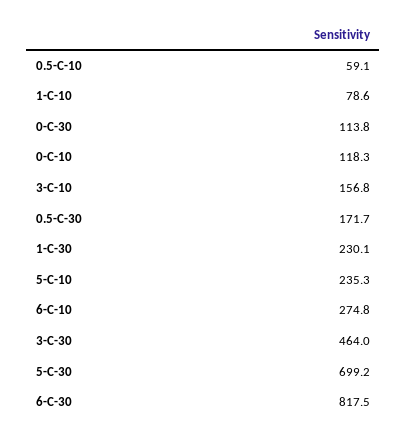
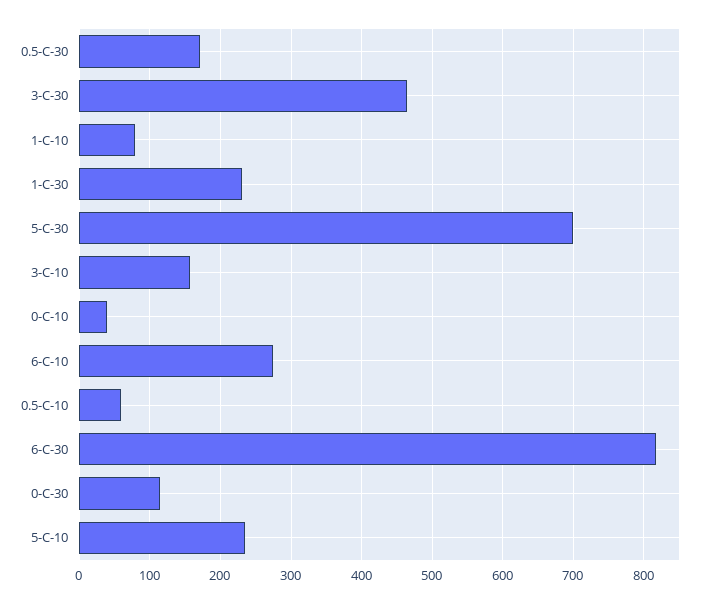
0-C-10: 118.3 -> 40

